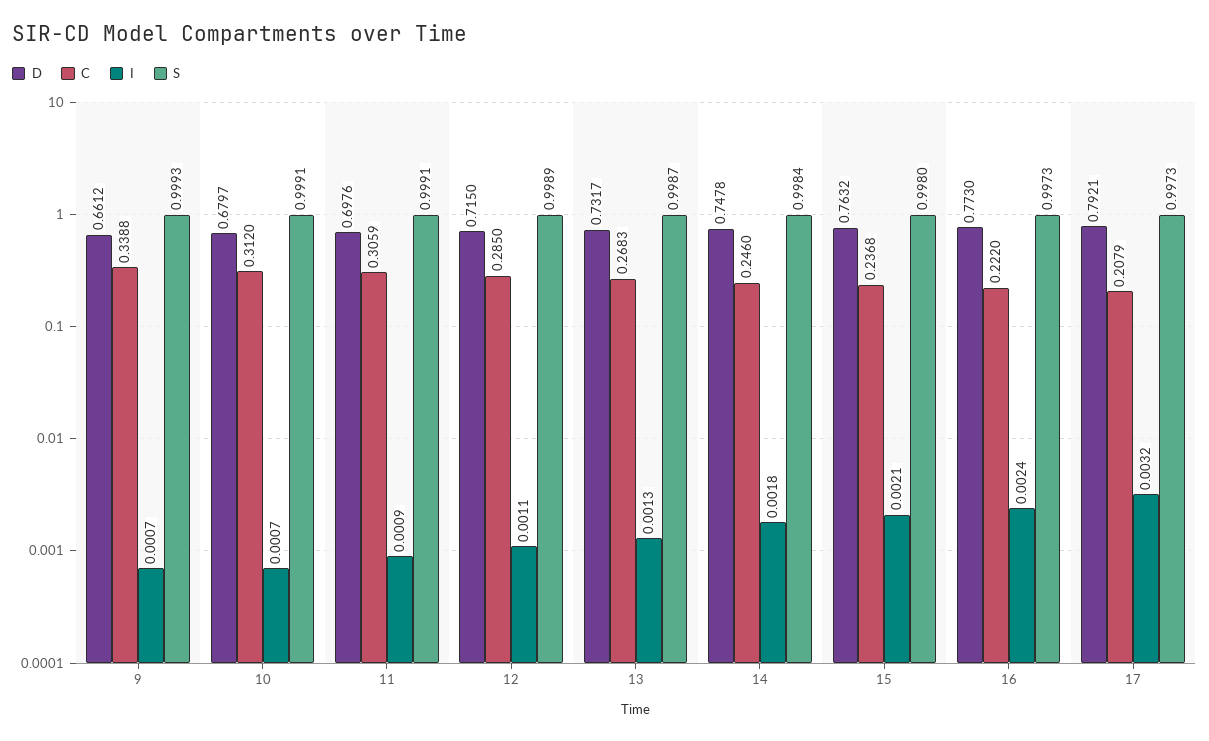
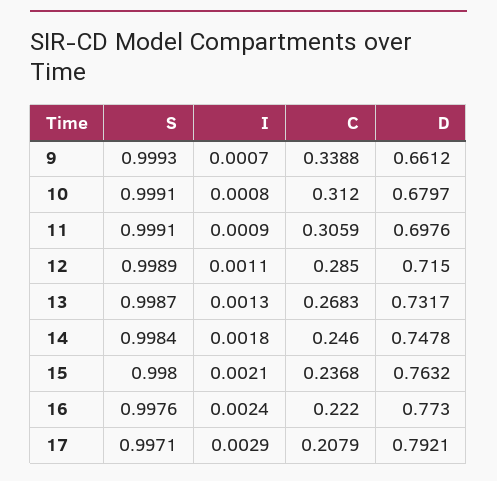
I, 10: 0.0007 -> 0.0008
S, 16: 0.9973 -> 0.9976
I, 17: 0.0032 -> 0.0029
S, 17: 0.9973 -> 0.9971

